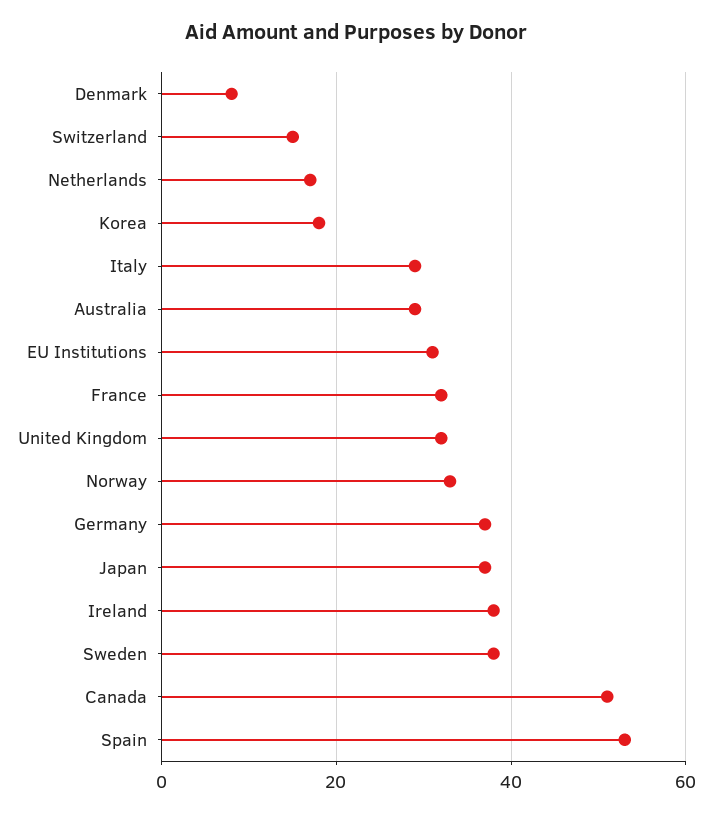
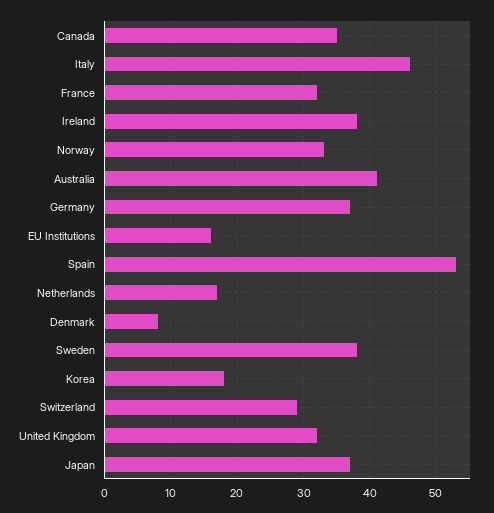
Switzerland: 15 -> 29
Italy: 30 -> 46
Australia: 30 -> 41
EU Institutions: 30 -> 16
Canada: 50 -> 35

